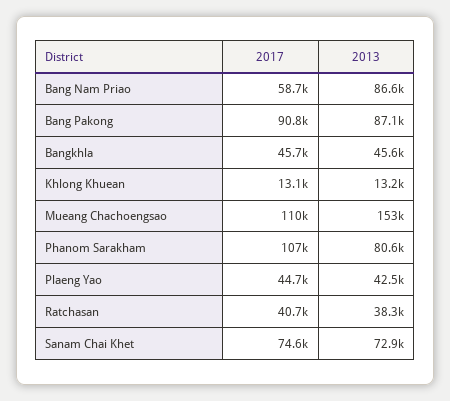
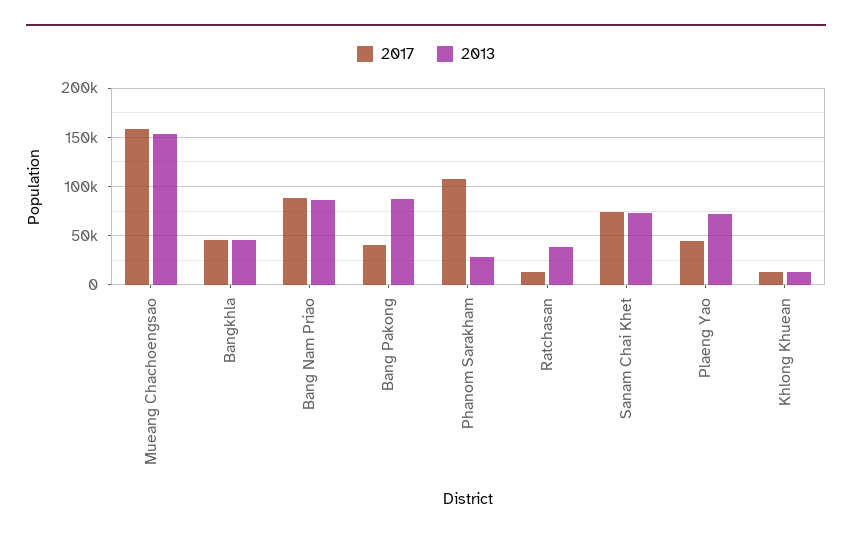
2017, Bang Nam Priao: 58700 -> 90000
2017, Bang Pakong: 90800 -> 40000
2017, Mueang Chachoengsao: 110000 -> 160000
2013, Phanom Sarakham: 80600 -> 30000
2013, Plaeng Yao: 42500 -> 70000
2017, Ratchasan: 40700 -> 10000

